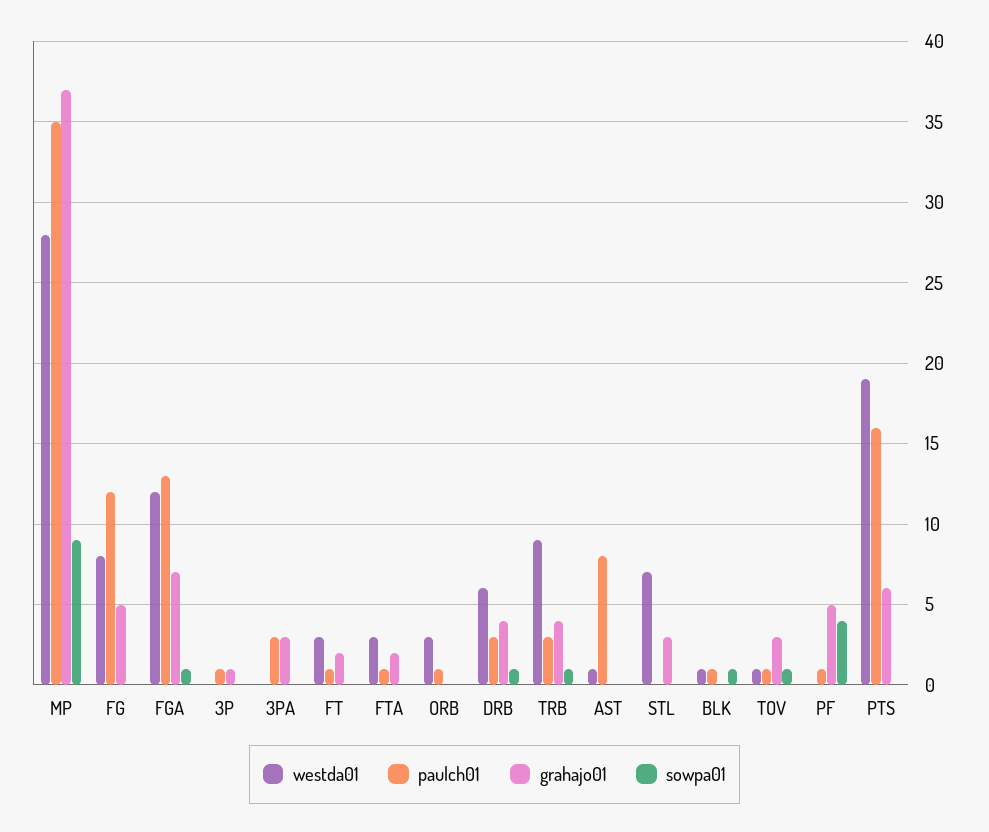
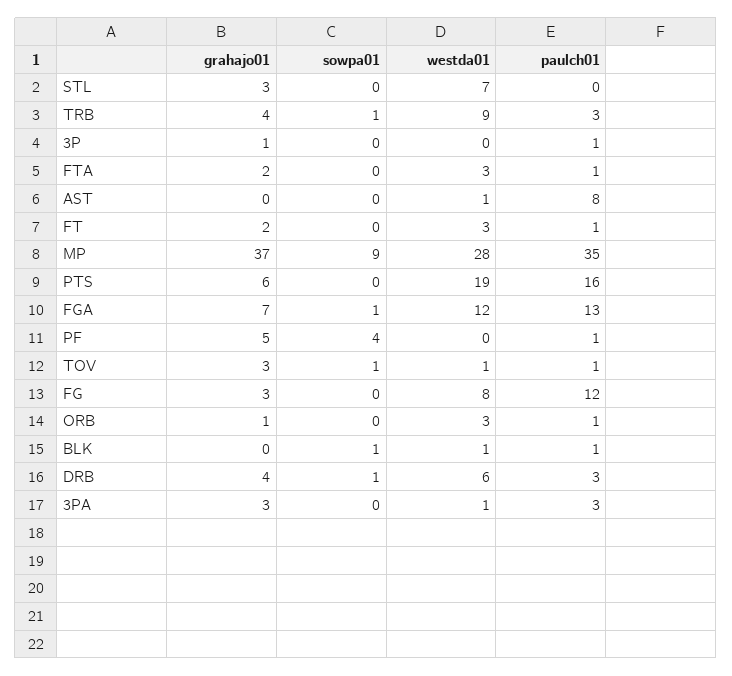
grahajo01, FG: 5 -> 3
westda01, 3PA: 0 -> 1
grahajo01, ORB: 0 -> 1

